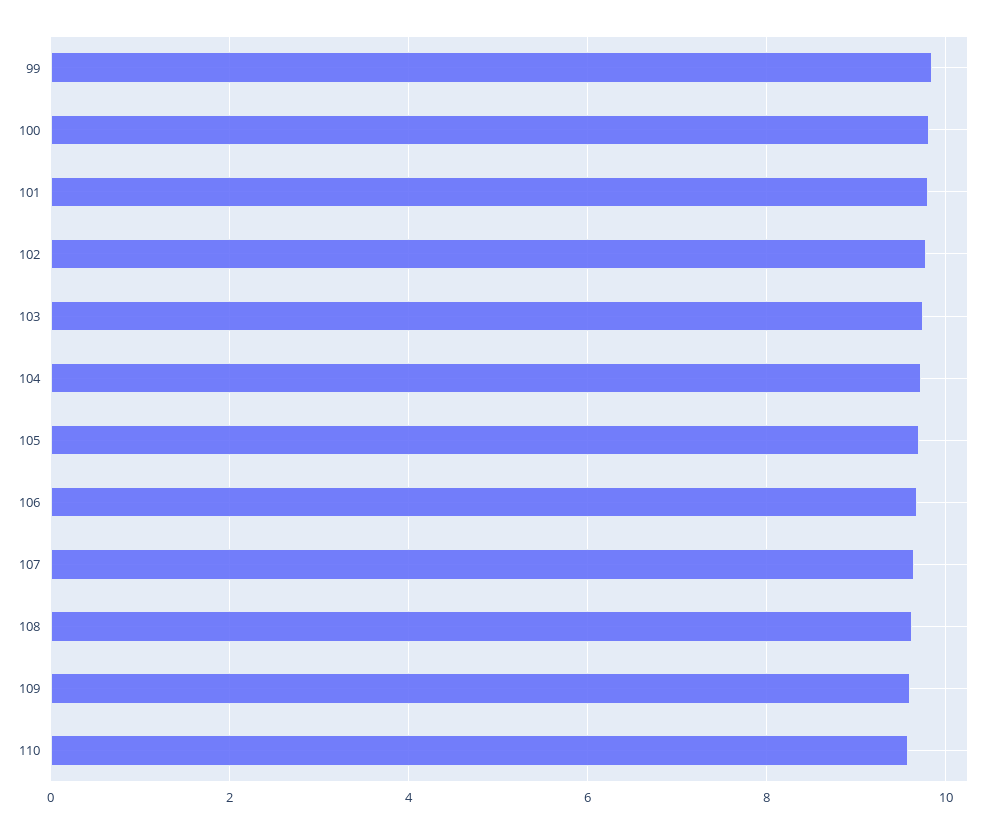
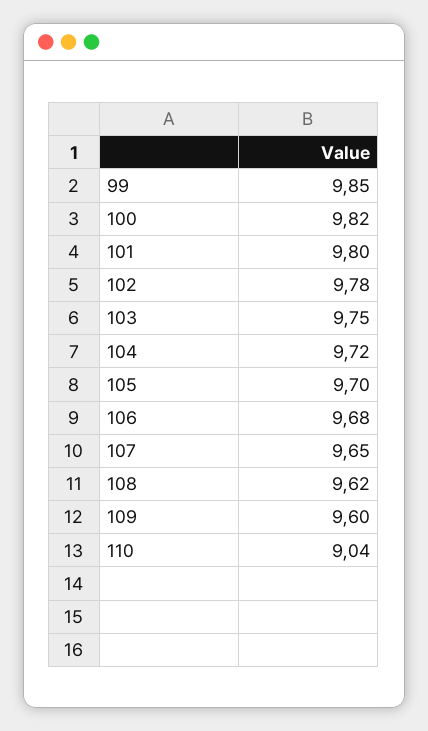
110: 9.6 -> 9.04

